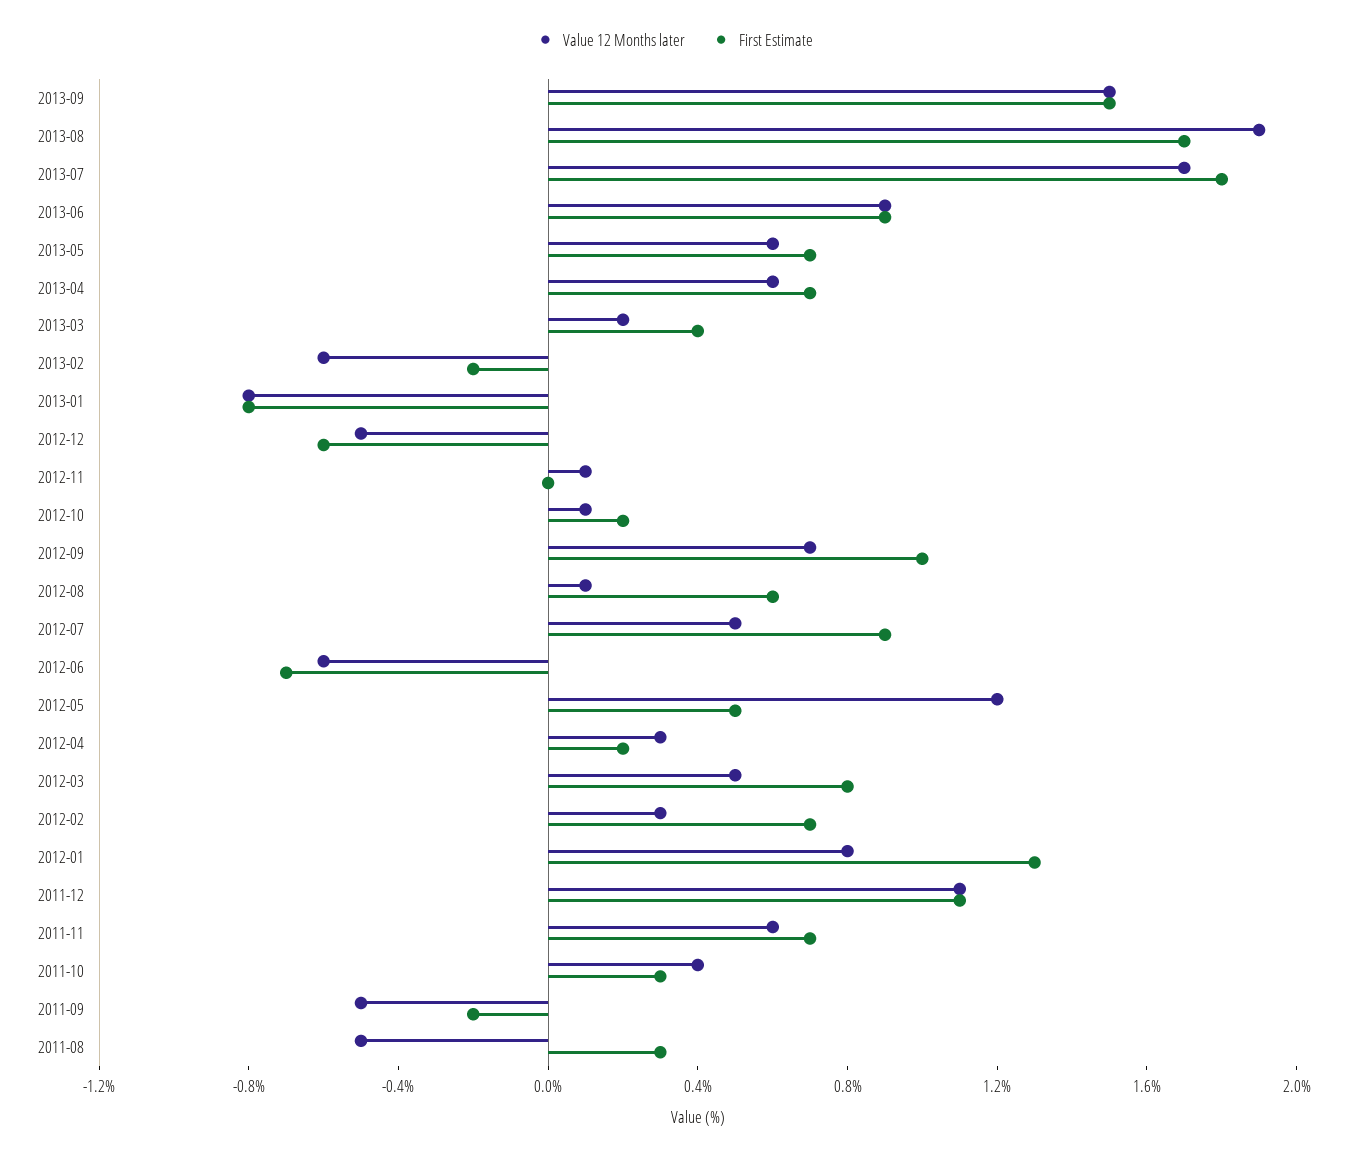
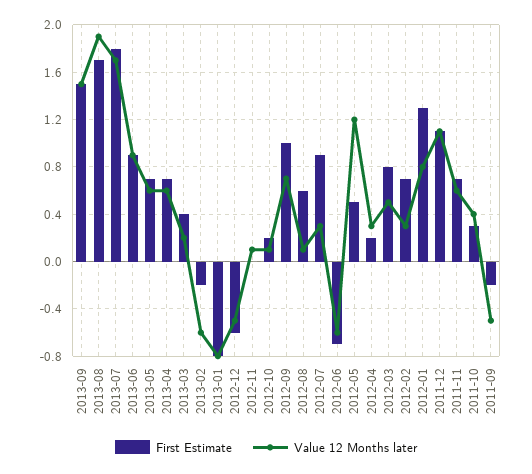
Value 12 Months later, 2012-07: 0.5 -> 0.3
Value 12 Months later, 2011-08: -0.5 -> none
First Estimate, 2011-08: 0.3 -> none

